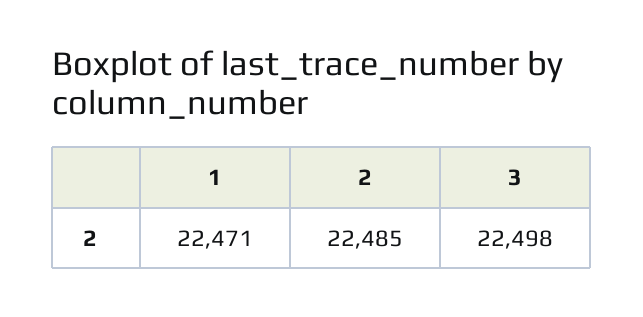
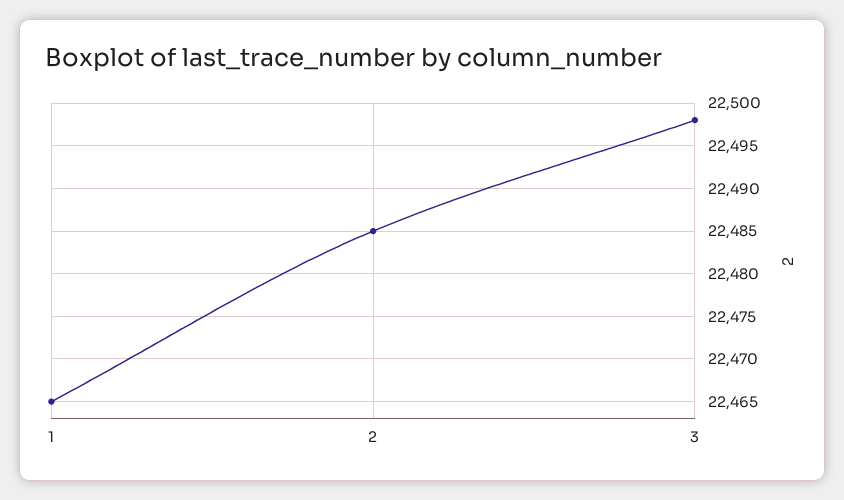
1: 22471 -> 22465

